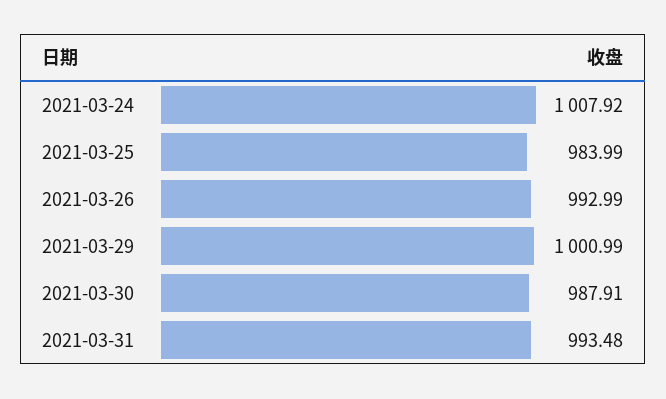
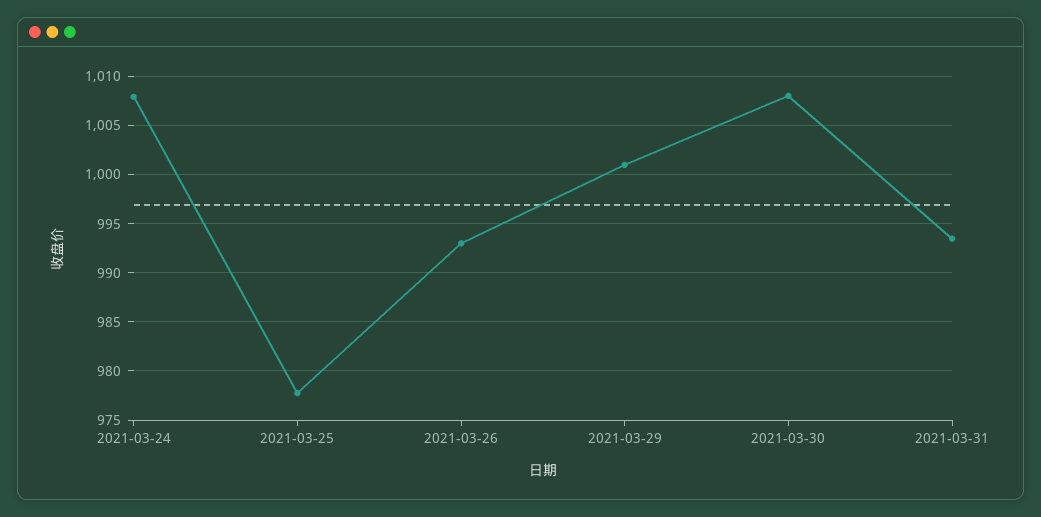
2021-03-25: 983.99 -> 978
2021-03-30: 987.91 -> 1008

